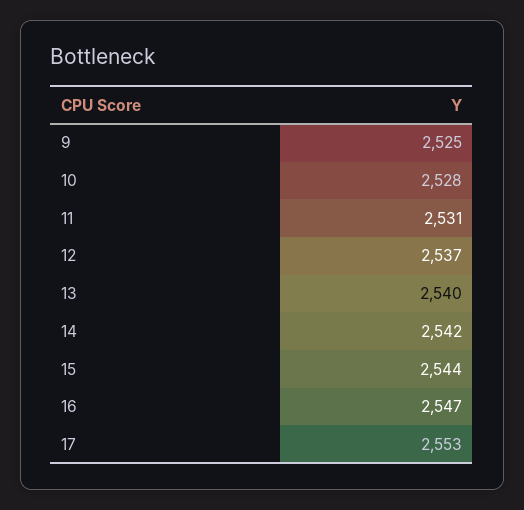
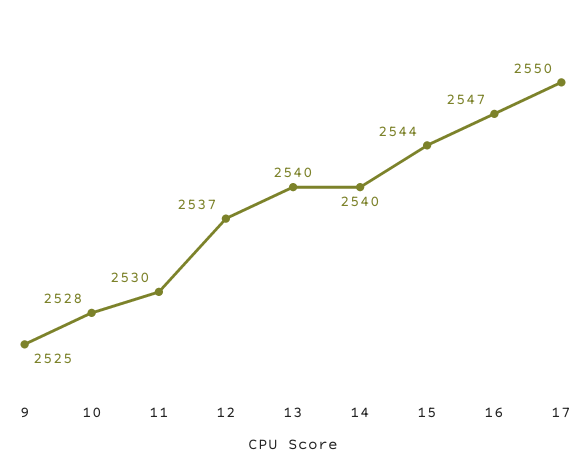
11: 2531 -> 2530
14: 2542 -> 2540
17: 2553 -> 2550

